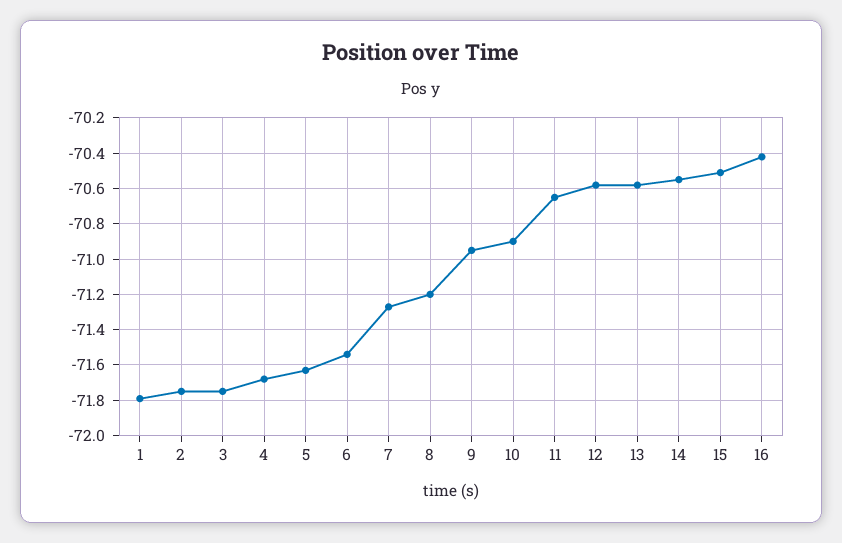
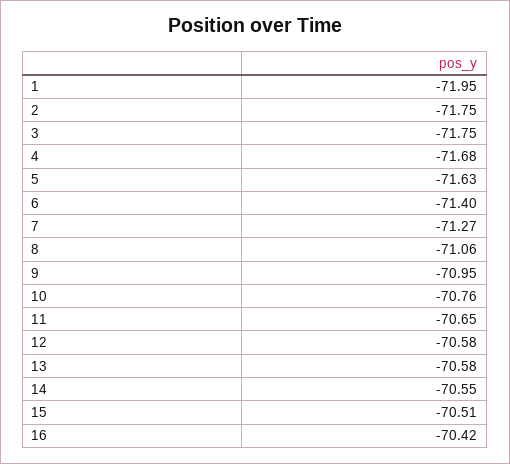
1: -71.8 -> -71.95
6: -71.55 -> -71.4
8: -71.2 -> -71.06
10: -70.9 -> -70.76

